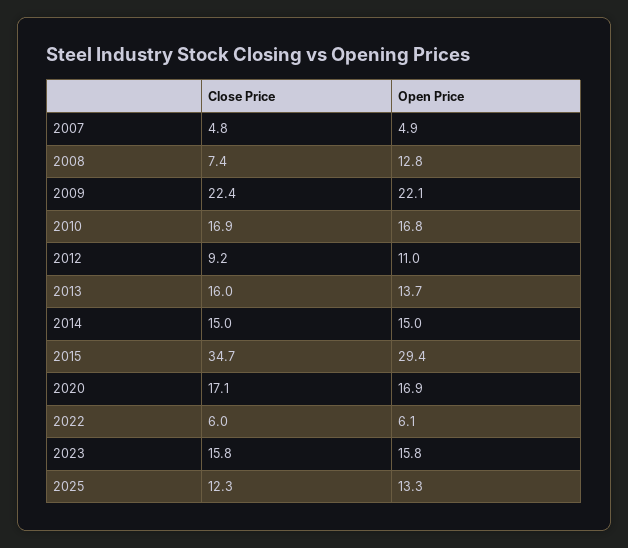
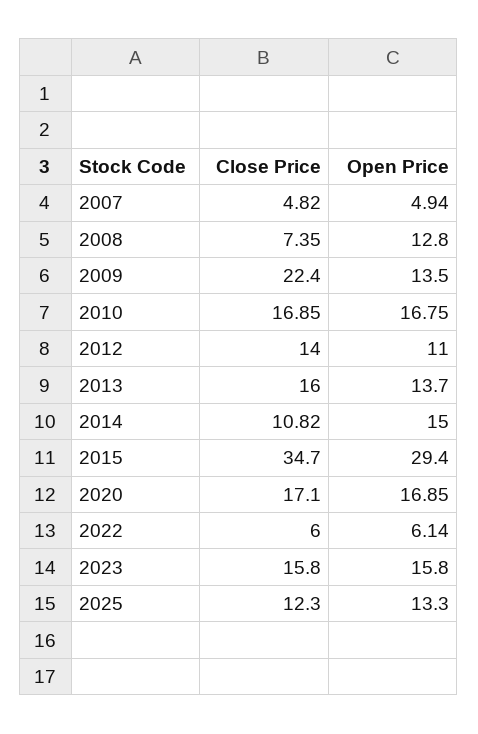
Open Price, 2009: 22.1 -> 13.5
Close Price, 2012: 9.2 -> 14
Close Price, 2014: 15 -> 10.82

